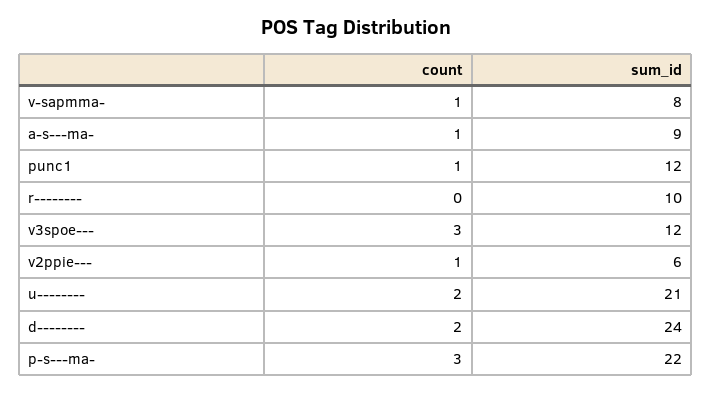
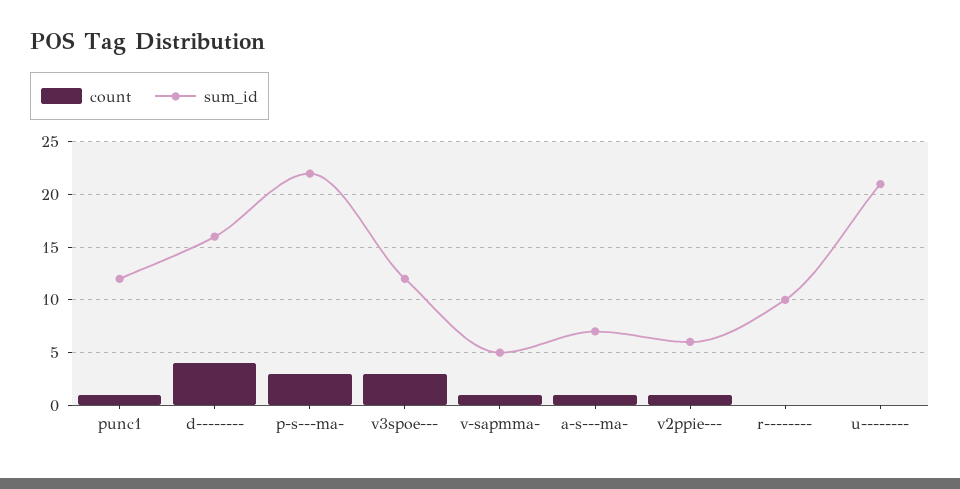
sum_id, v-sapmma-: 8 -> 5
sum_id, a-s---ma-: 9 -> 7
count, u--------: 2 -> 0
count, d--------: 2 -> 4
sum_id, d--------: 24 -> 16

